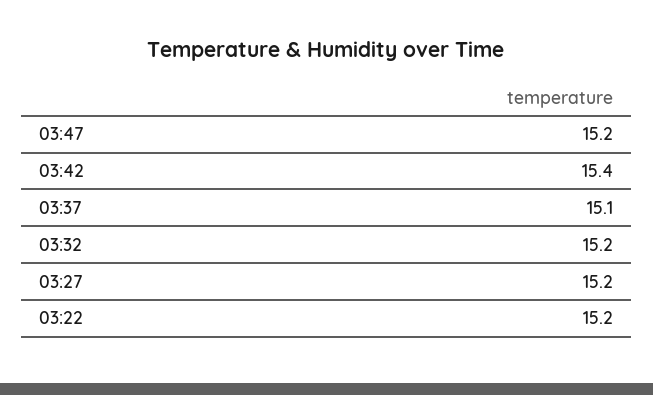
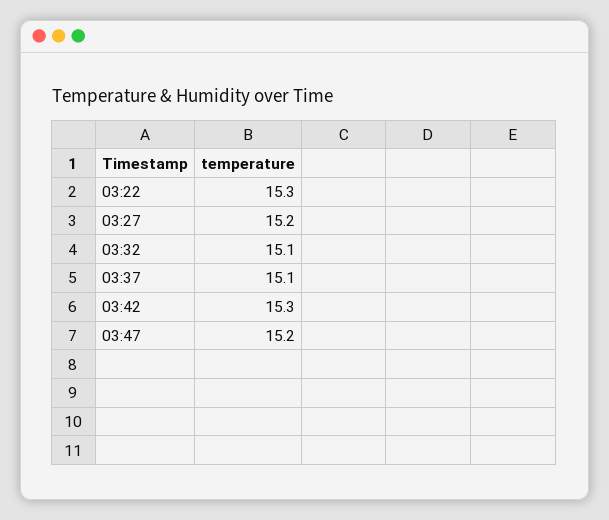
03:42: 15.4 -> 15.3
03:32: 15.2 -> 15.1
03:22: 15.2 -> 15.3

